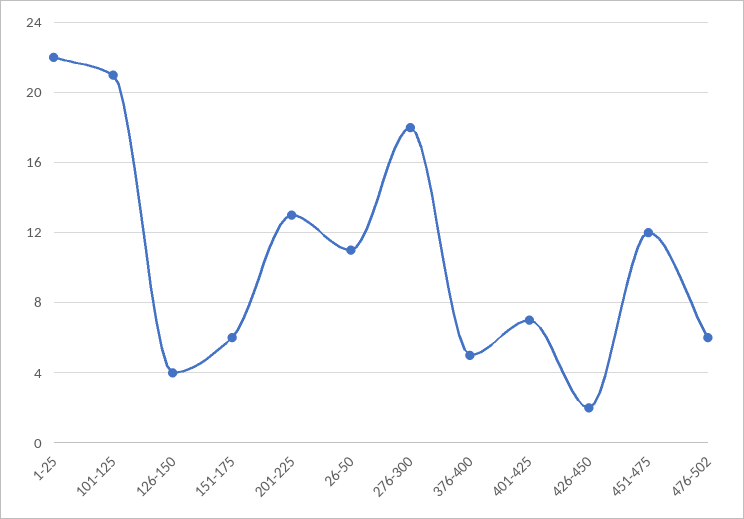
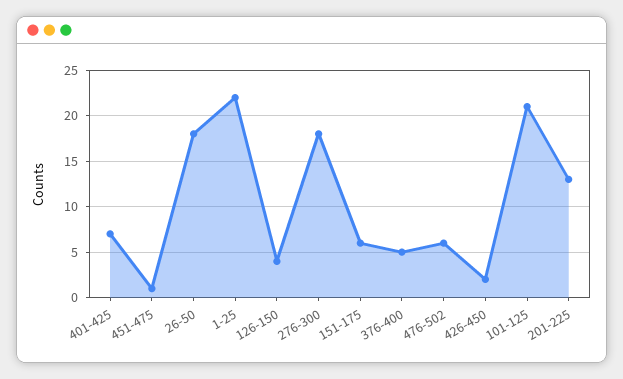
26-50: 11 -> 18
451-475: 12 -> 1

